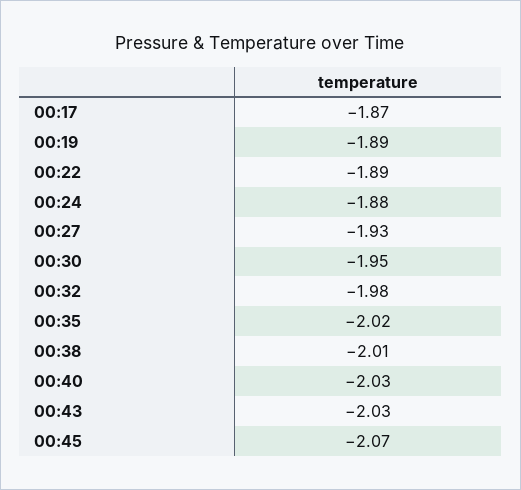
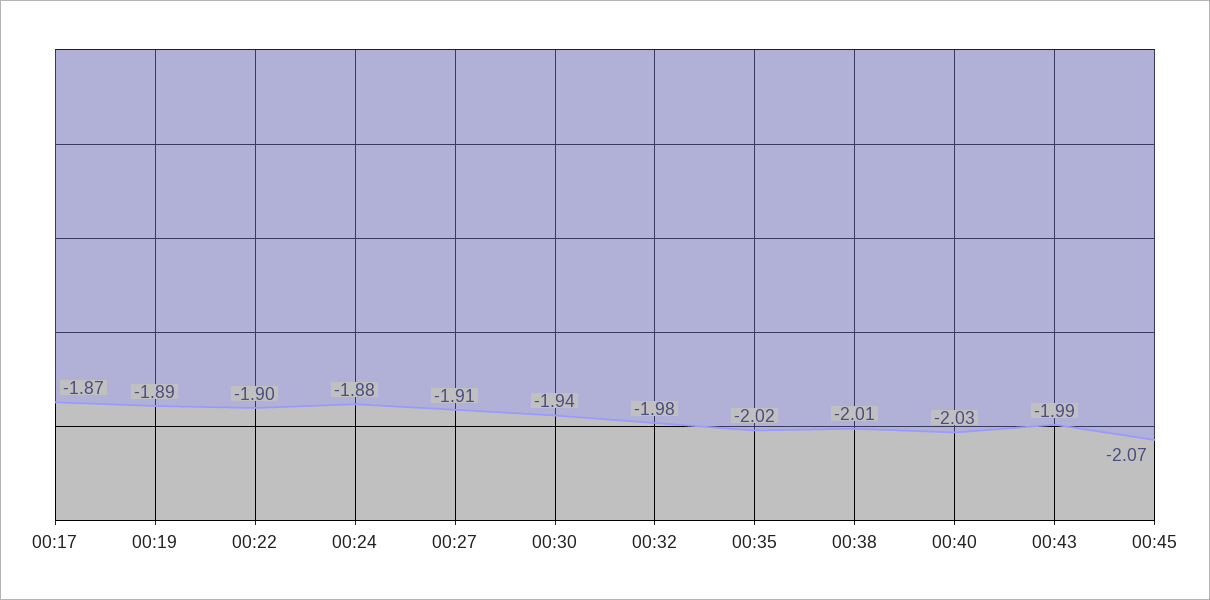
00:22: -1.89 -> -1.9
00:27: -1.93 -> -1.91
00:30: -1.95 -> -1.94
00:43: -2.03 -> -1.99

